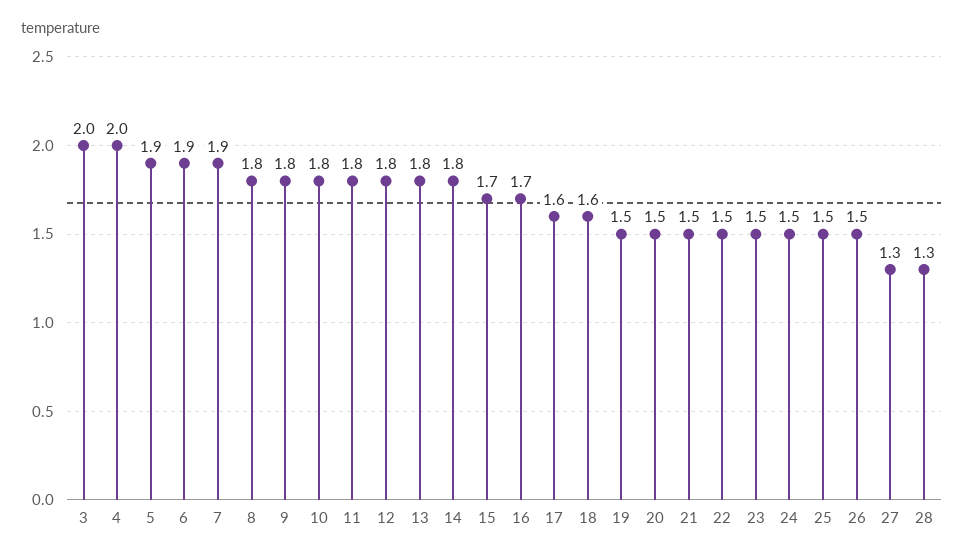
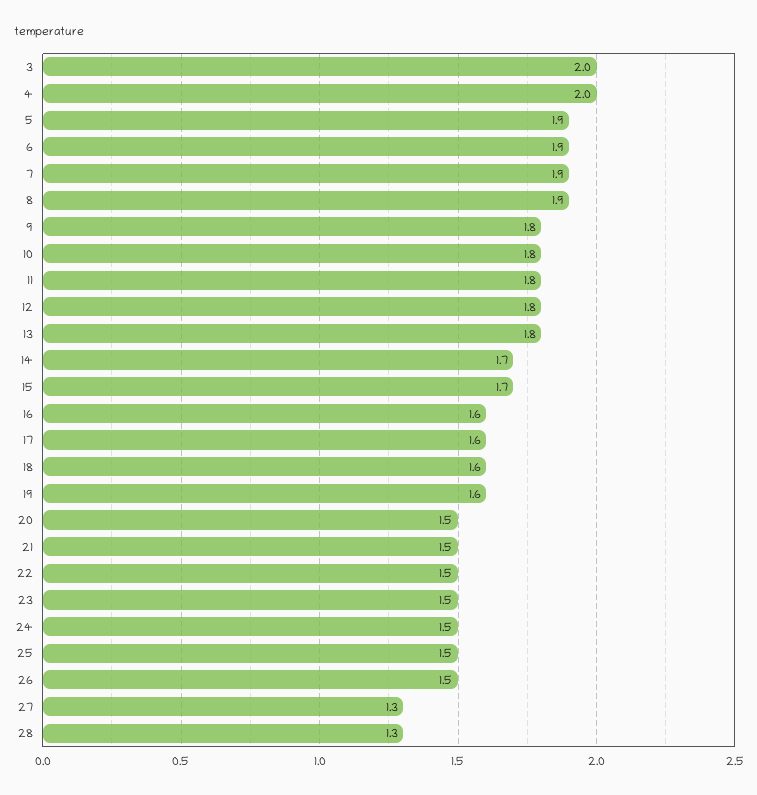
8: 1.8 -> 1.9
14: 1.8 -> 1.7
16: 1.7 -> 1.6
19: 1.5 -> 1.6

